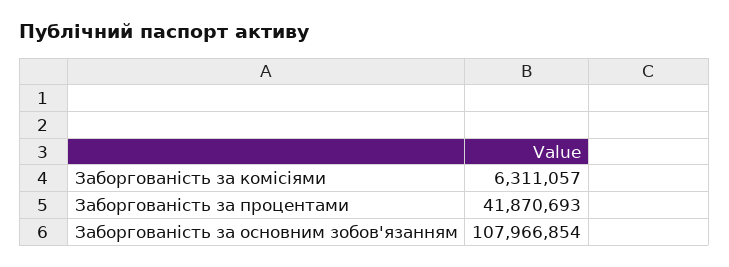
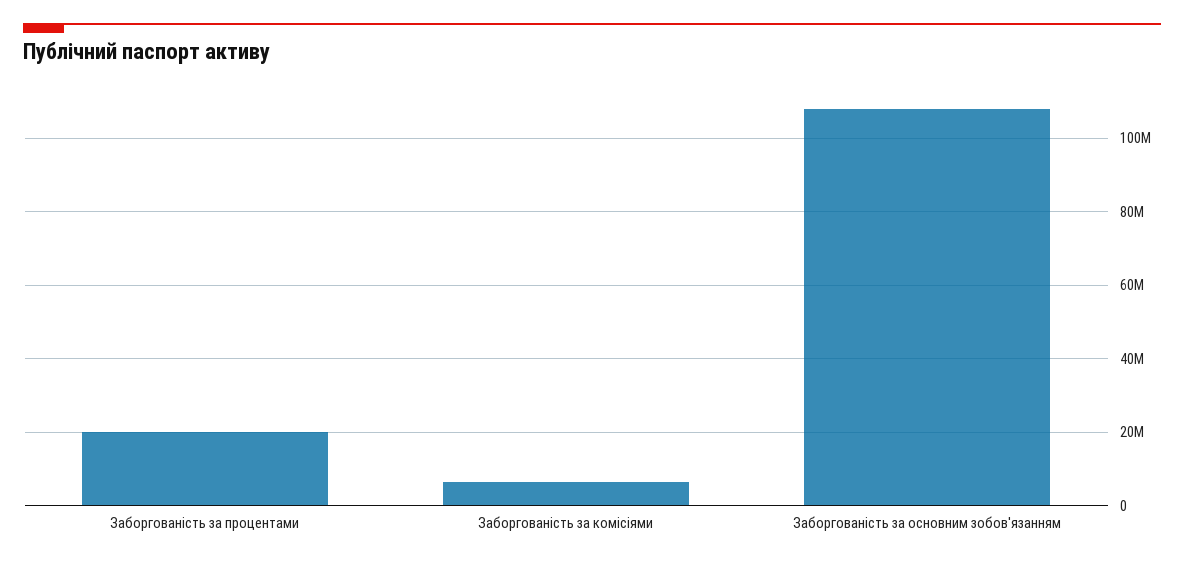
Заборгованість за процентами: 41870693 -> 20000000

